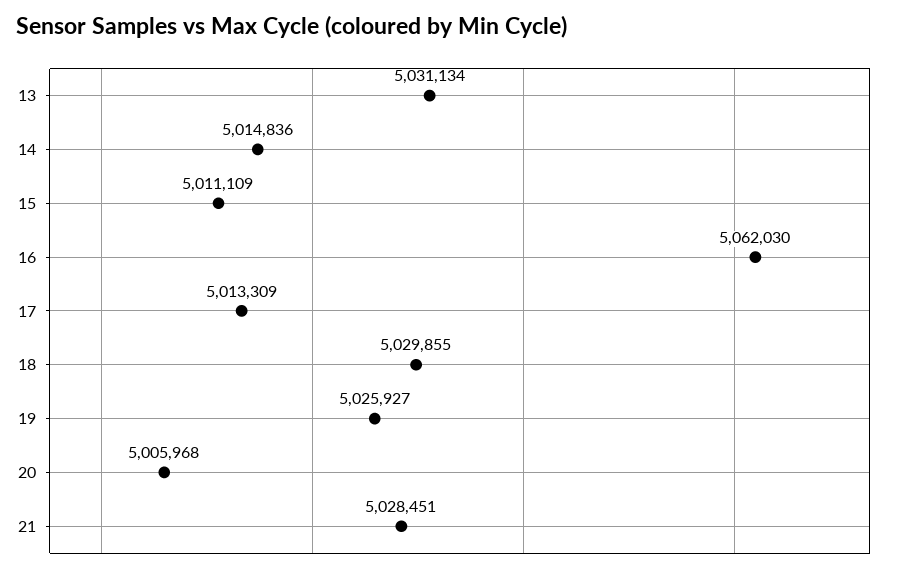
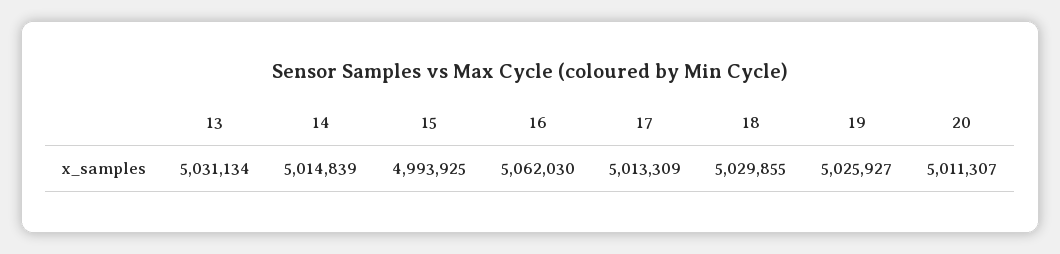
14: 5014836 -> 5014839
15: 5011109 -> 4993925
20: 5005968 -> 5011307
21: 5028451 -> none

